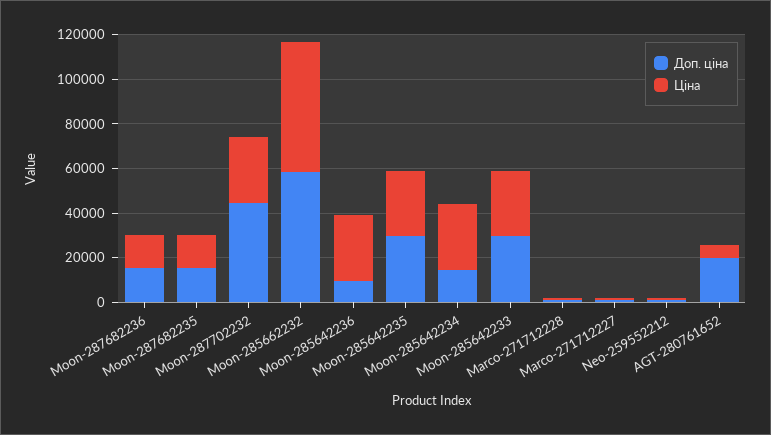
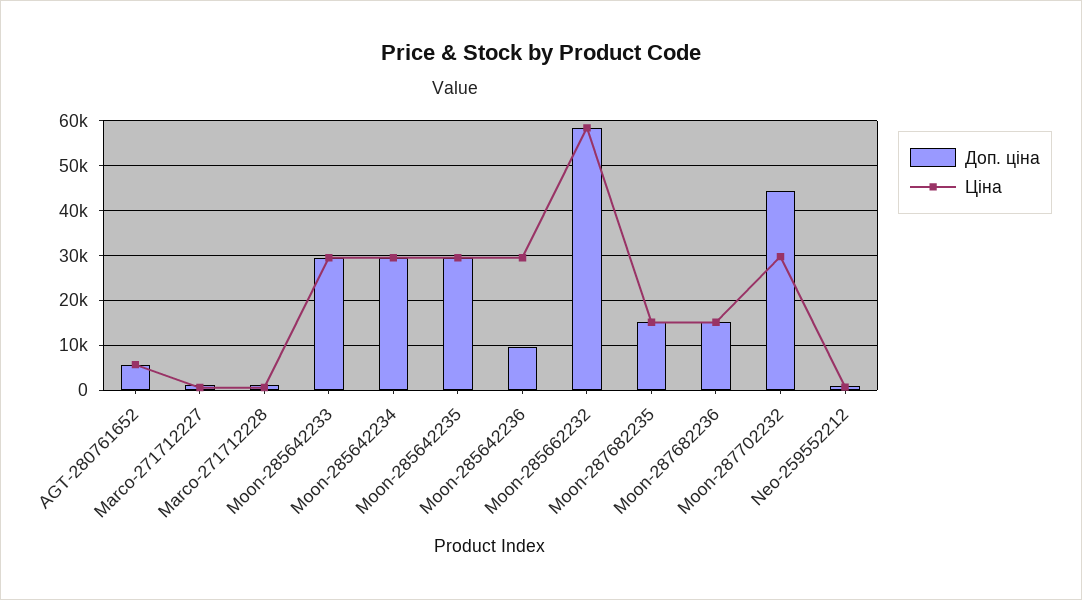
Доп. ціна, Moon-285642234: 15000 -> 30000
Доп. ціна, AGT-280761652: 20000 -> 6000

